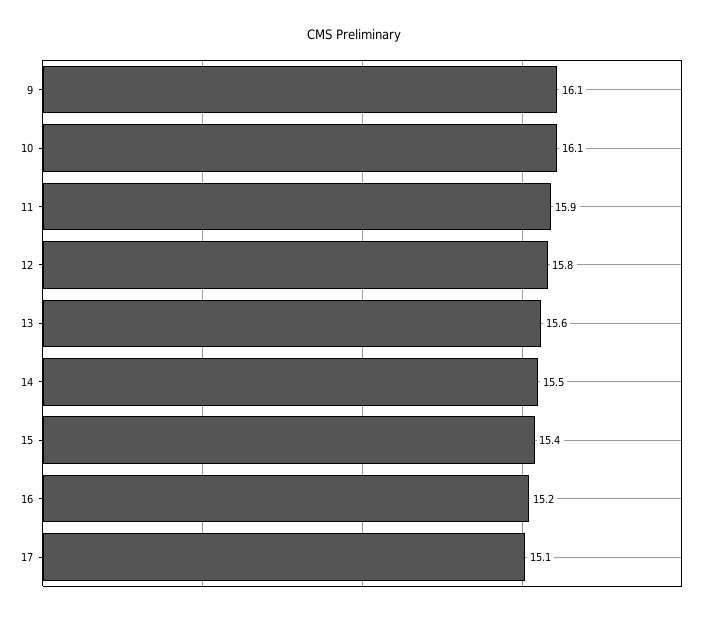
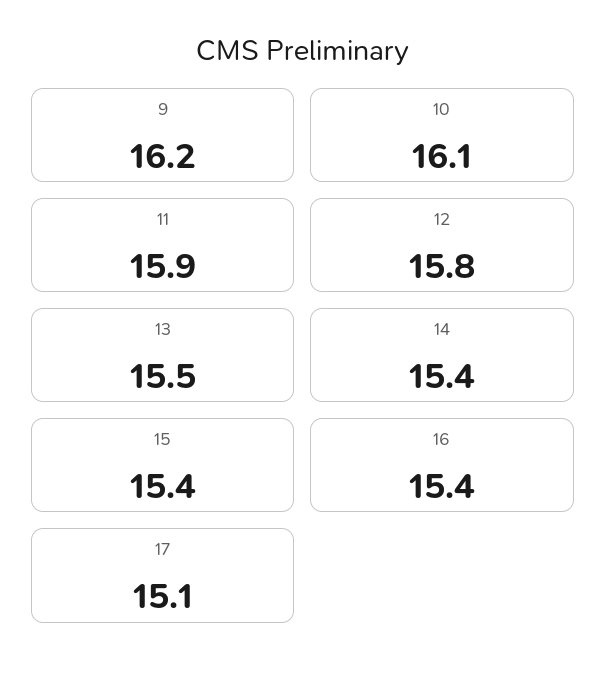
9: 16.1 -> 16.2
13: 15.6 -> 15.5
14: 15.5 -> 15.4
16: 15.2 -> 15.4

